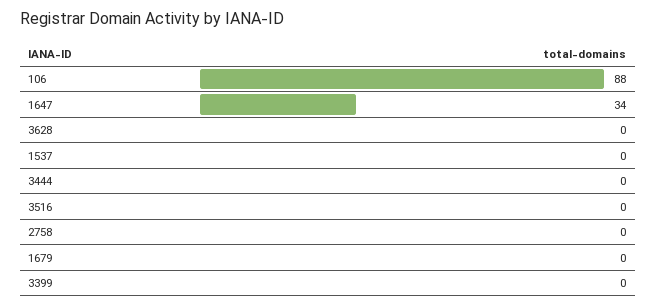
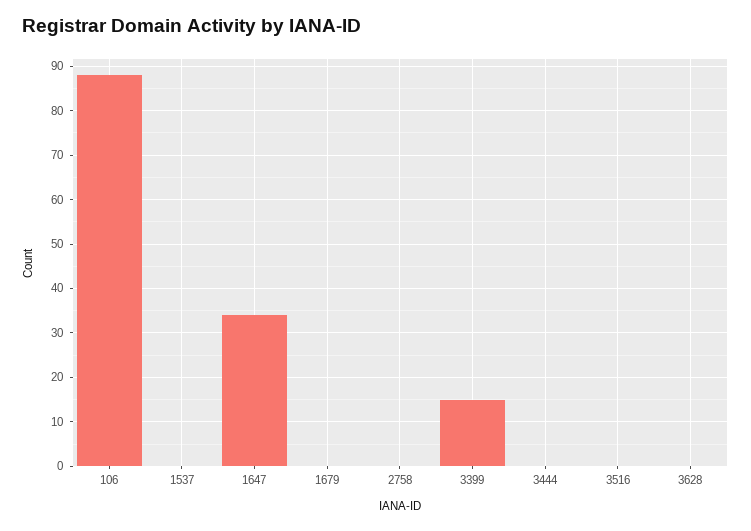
3399: 0 -> 15

